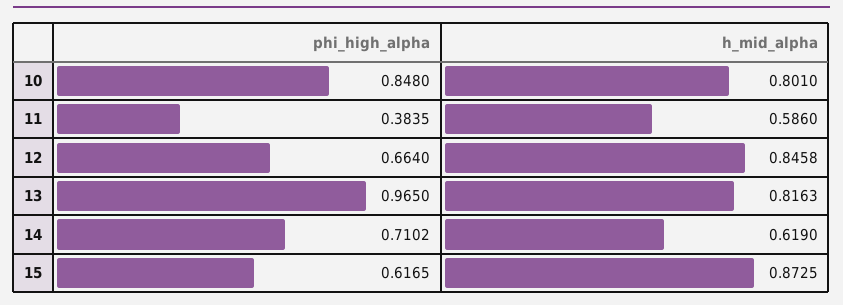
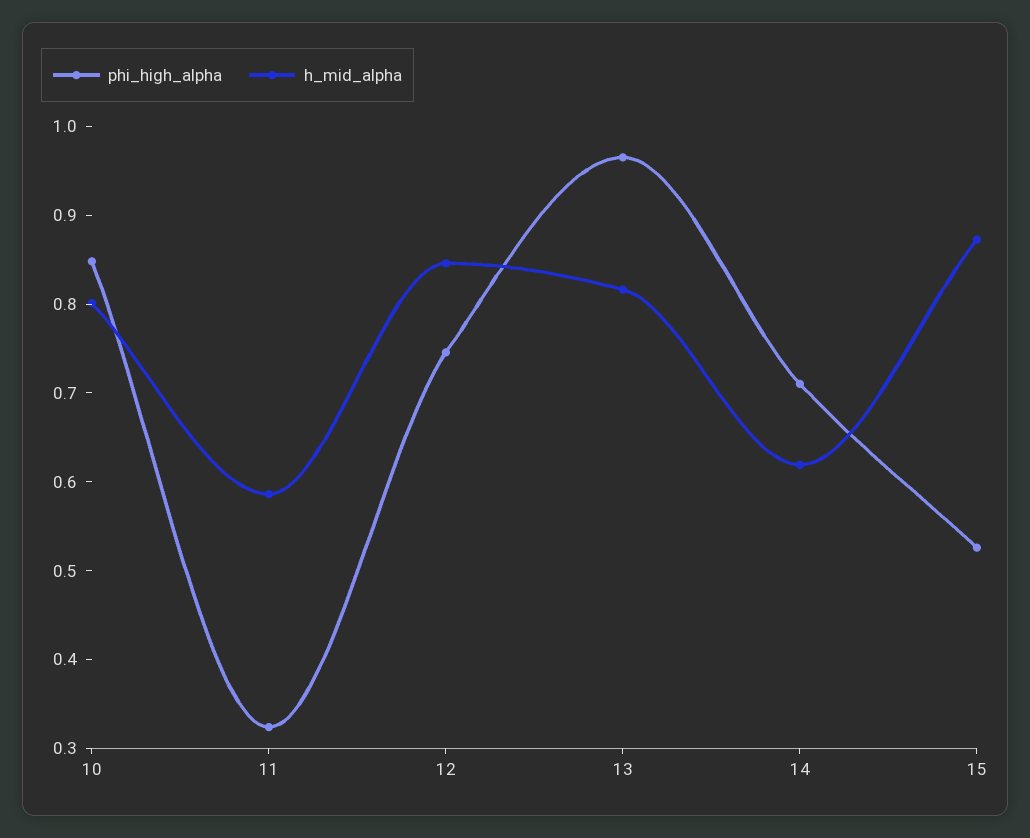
phi_high_alpha, 11: 0.3835 -> 0.32
phi_high_alpha, 12: 0.664 -> 0.74
phi_high_alpha, 15: 0.6165 -> 0.52

